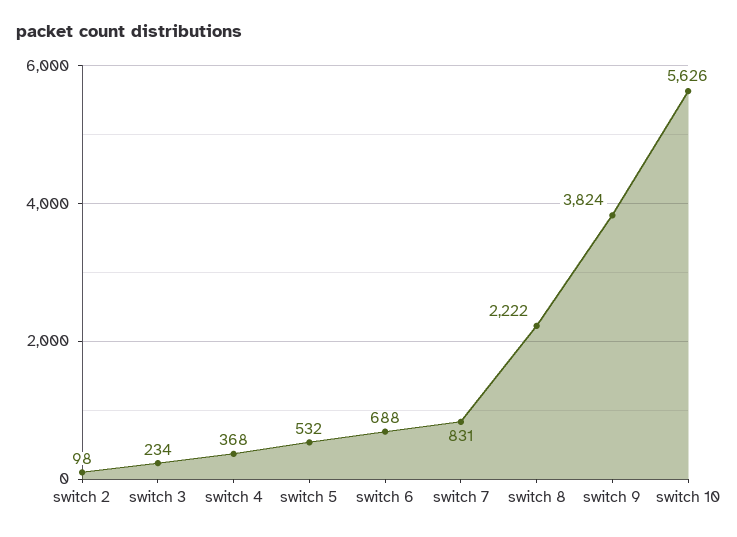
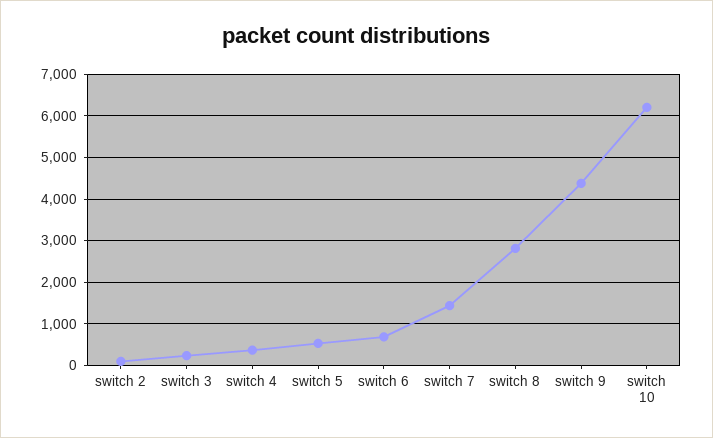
switch 7: 831 -> 1400
switch 8: 2222 -> 2800
switch 9: 3824 -> 4400
switch 10: 5626 -> 6200

